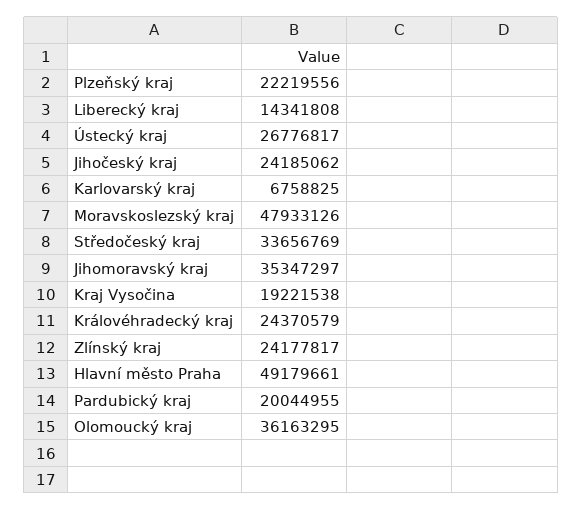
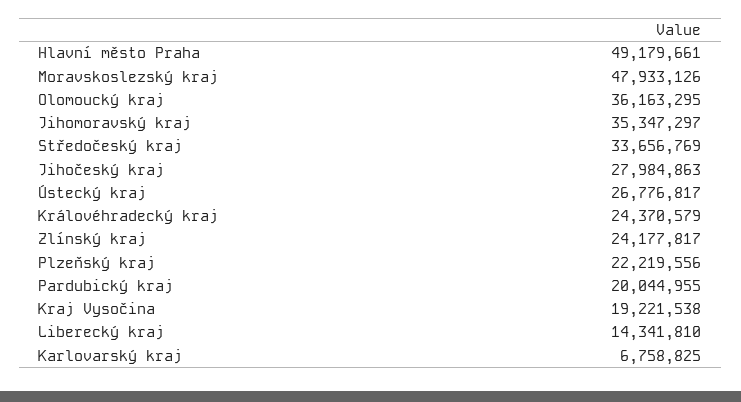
Liberecký kraj: 14341808 -> 14341810
Jihočeský kraj: 24185062 -> 27984863

